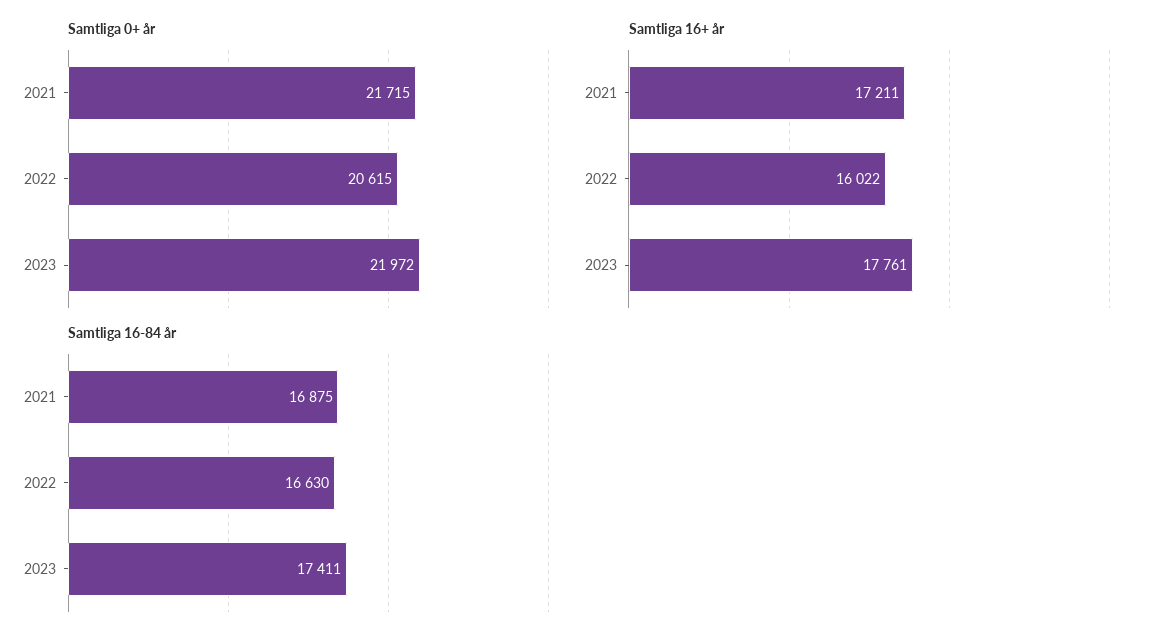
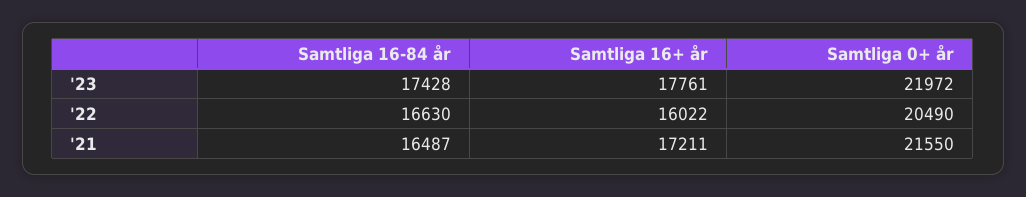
Samtliga 0+ år, 2021: 21715 -> 21550
Samtliga 0+ år, 2022: 20615 -> 20490
Samtliga 16-84 år, 2021: 16875 -> 16487
Samtliga 16-84 år, 2023: 17411 -> 17428

